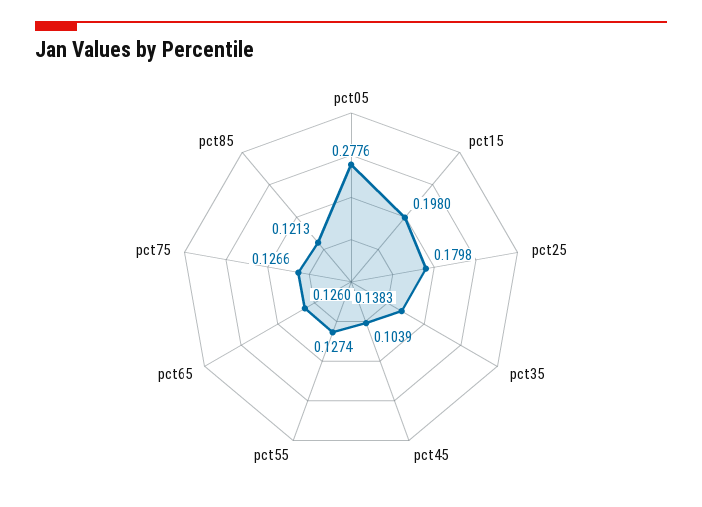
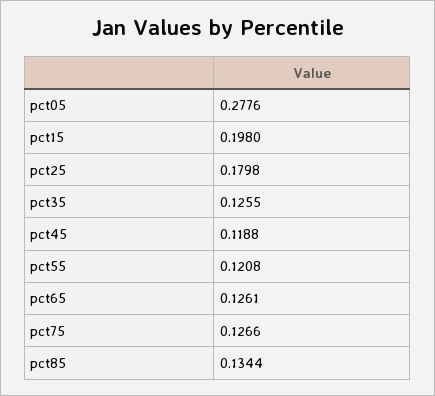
pct35: 0.1383 -> 0.1255
pct45: 0.1039 -> 0.1188
pct55: 0.1274 -> 0.1208
pct65: 0.126 -> 0.1261
pct85: 0.1213 -> 0.1344

